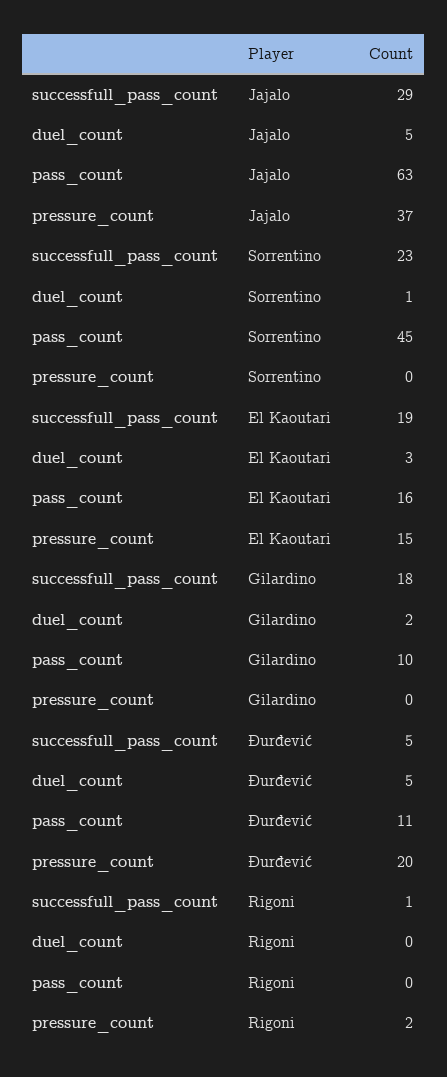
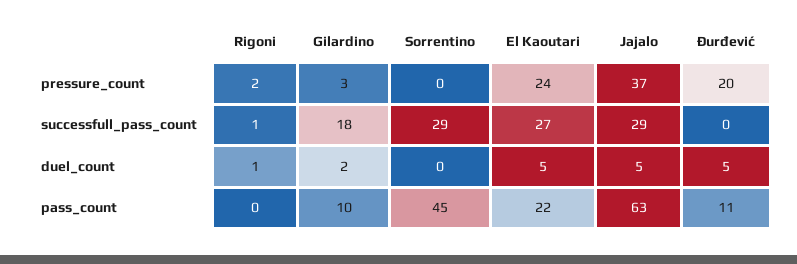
successfull_pass_count, Sorrentino: 23 -> 29
duel_count, Sorrentino: 1 -> 0
successfull_pass_count, El Kaoutari: 19 -> 27
duel_count, El Kaoutari: 3 -> 5
pass_count, El Kaoutari: 16 -> 22
pressure_count, El Kaoutari: 15 -> 24
pressure_count, Gilardino: 0 -> 3
successfull_pass_count, Đurđević: 5 -> 0
duel_count, Rigoni: 0 -> 1

